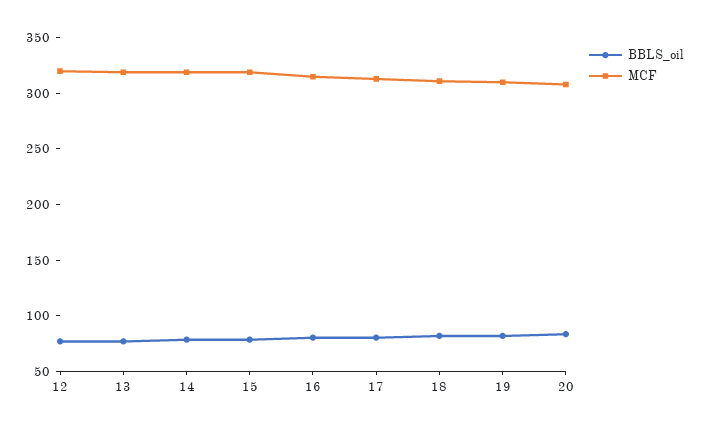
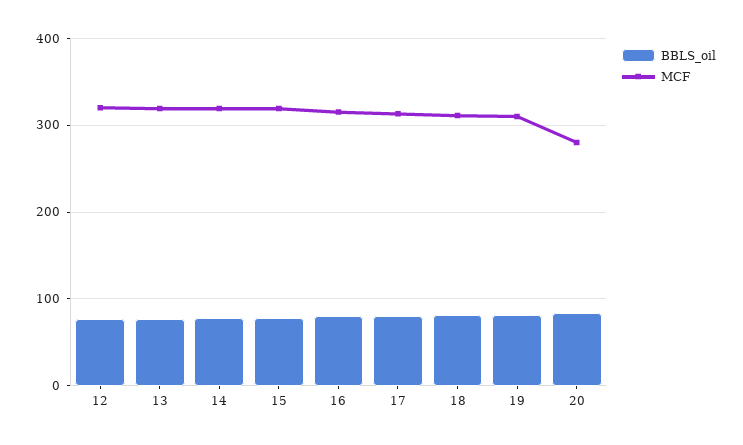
MCF, 20: 310 -> 280

